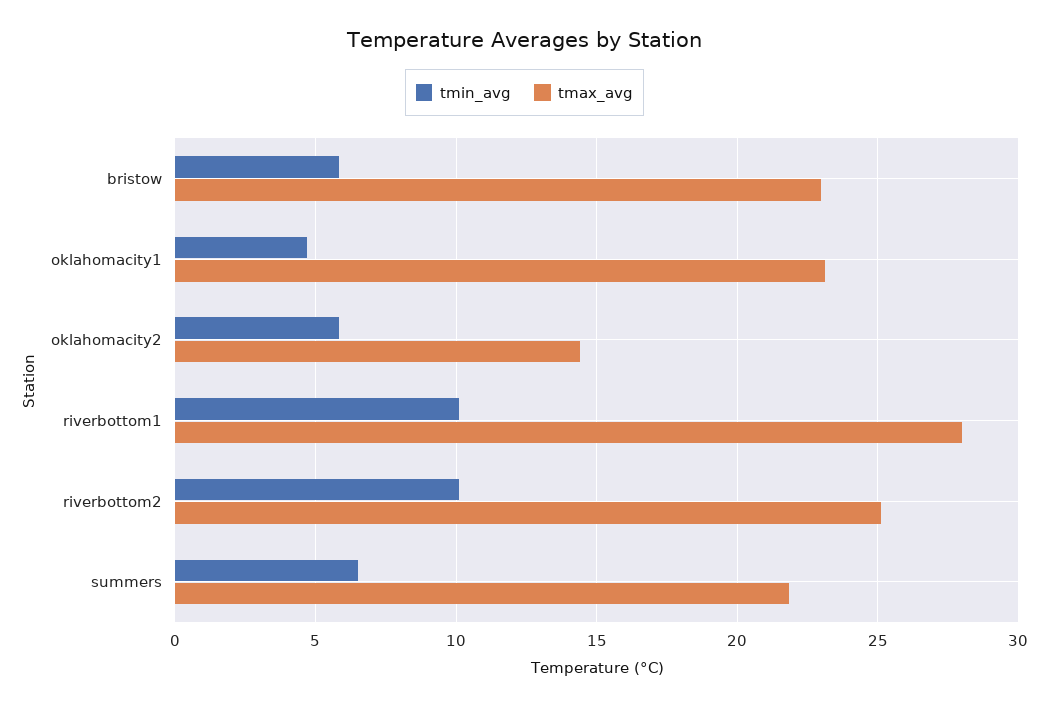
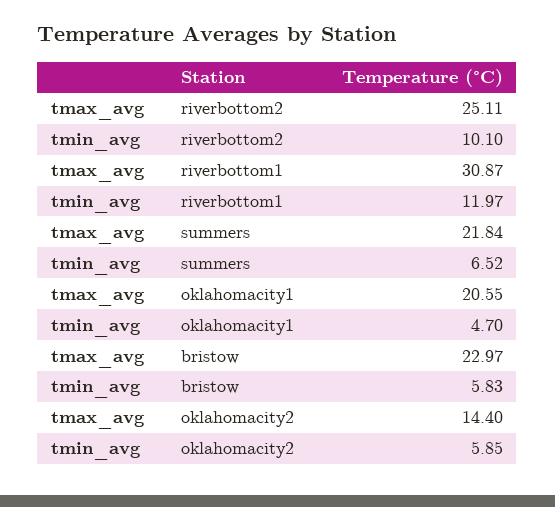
tmax_avg, oklahomacity1: 23 -> 20.55
tmin_avg, riverbottom1: 10 -> 11.97
tmax_avg, riverbottom1: 28 -> 30.87

